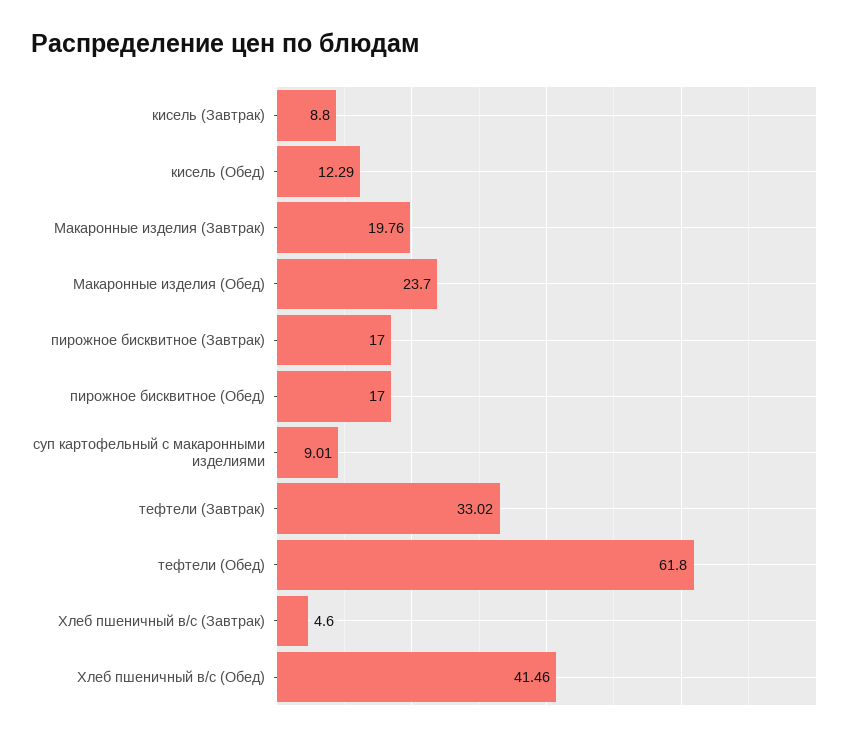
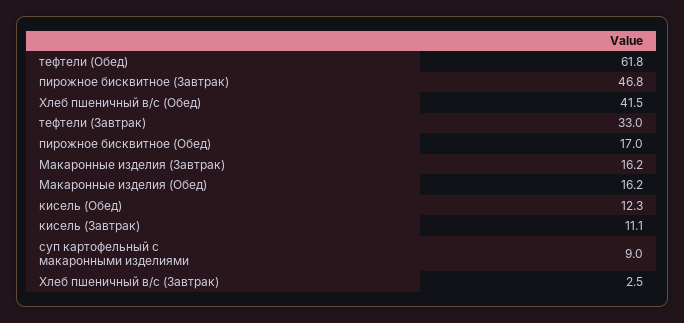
кисель (Завтрак): 8.8 -> 11.1
Макаронные изделия (Завтрак): 19.76 -> 16.2
Макаронные изделия (Обед): 23.7 -> 16.2
пирожное бисквитное (Завтрак): 17 -> 46.8
Хлеб пшеничный в/с (Завтрак): 4.6 -> 2.5

